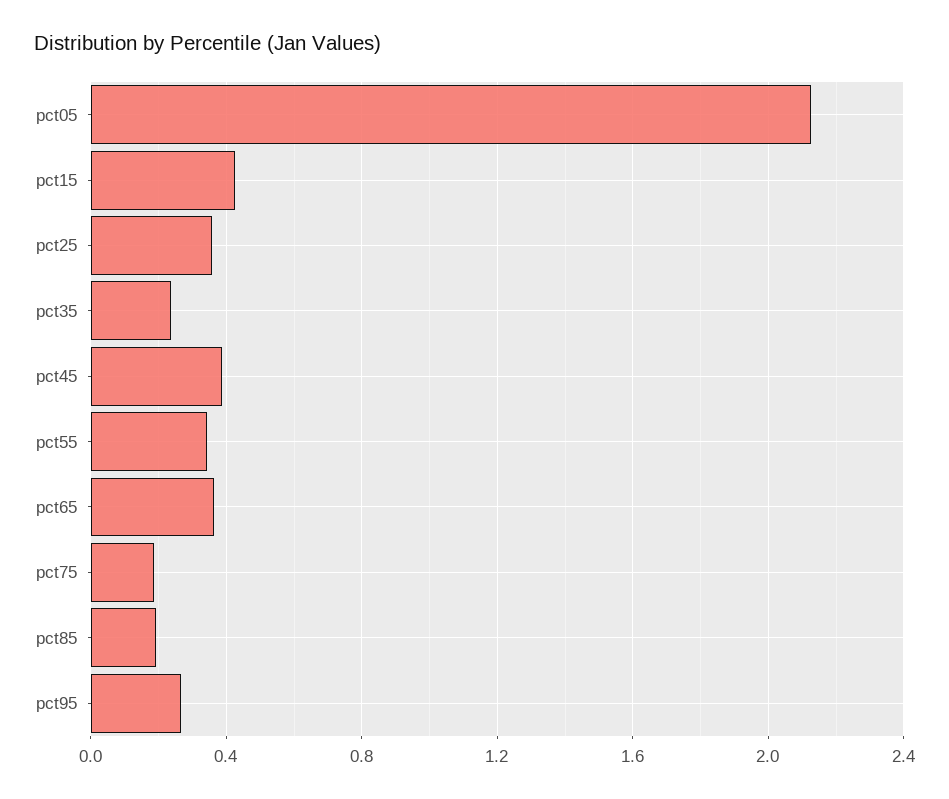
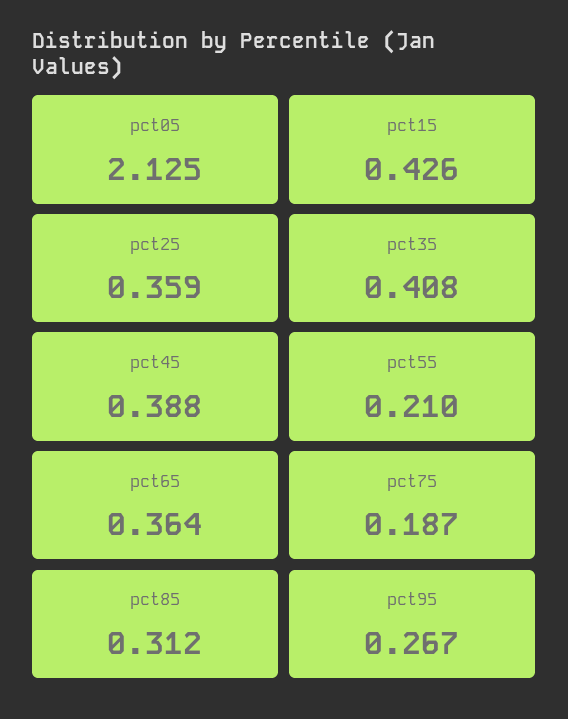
pct35: 0.25 -> 0.408
pct55: 0.35 -> 0.21
pct85: 0.2 -> 0.312

